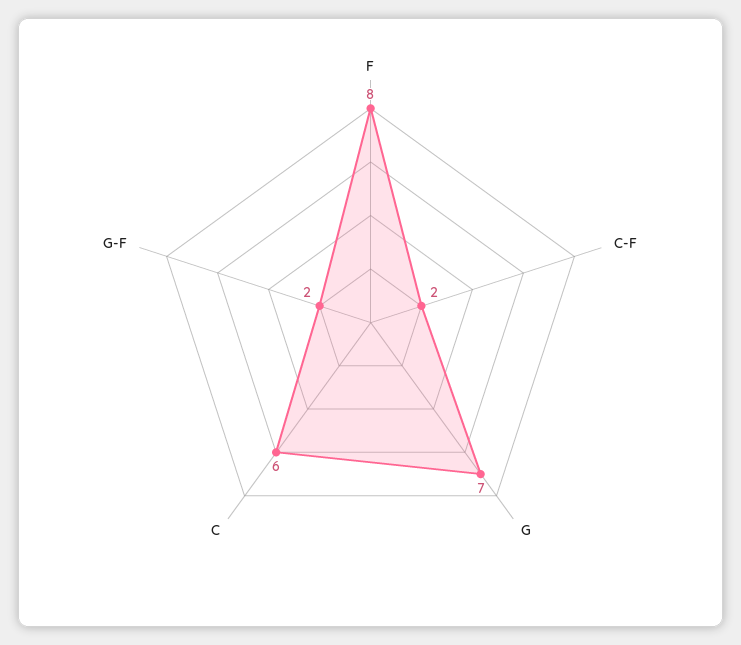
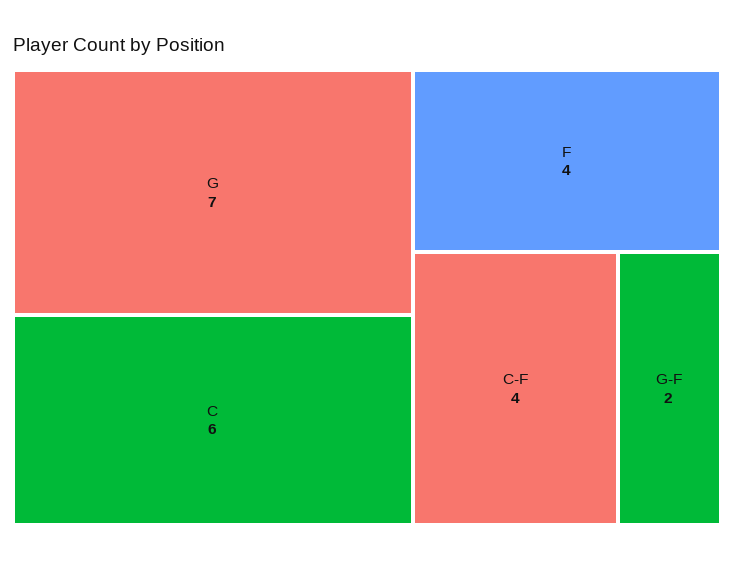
F: 8 -> 4
C-F: 2 -> 4

